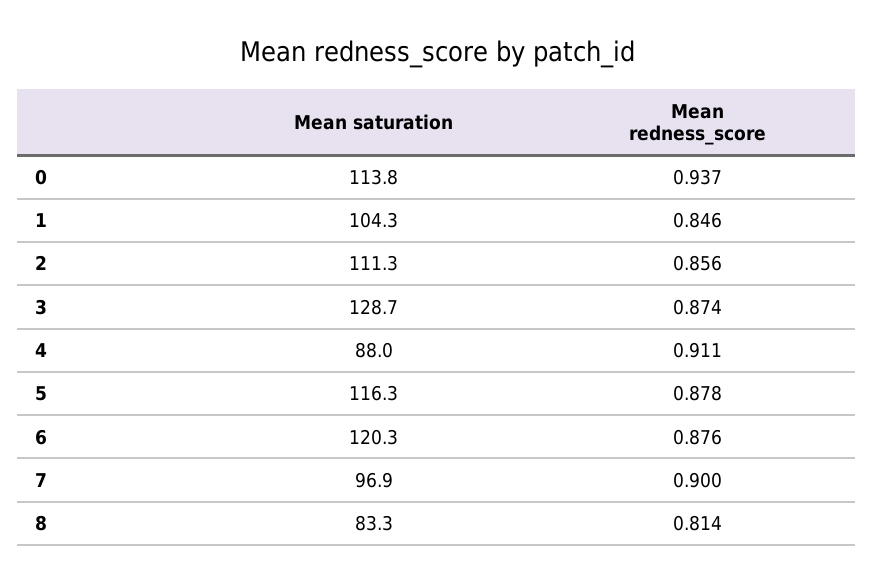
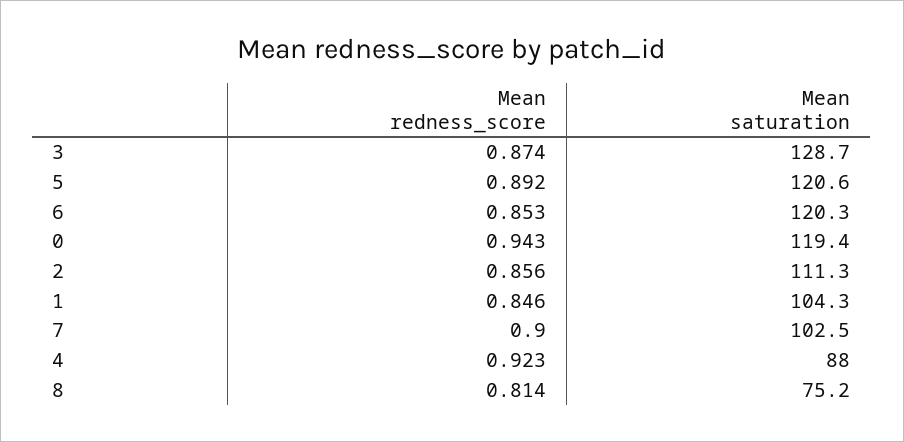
Mean saturation, 0: 113.8 -> 119.4
Mean redness_score, 0: 0.937 -> 0.943
Mean redness_score, 4: 0.911 -> 0.923
Mean saturation, 5: 116.3 -> 120.6
Mean redness_score, 5: 0.878 -> 0.892
Mean redness_score, 6: 0.876 -> 0.853
Mean saturation, 7: 96.9 -> 102.5
Mean saturation, 8: 83.3 -> 75.2

